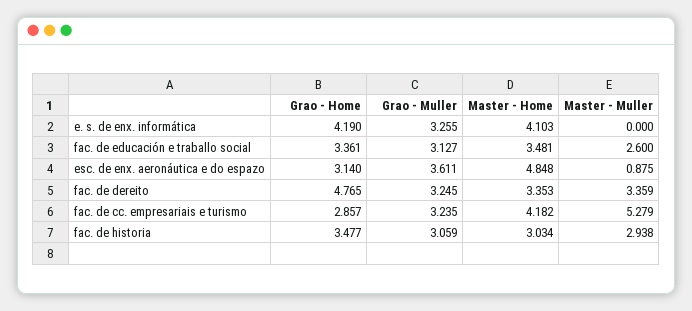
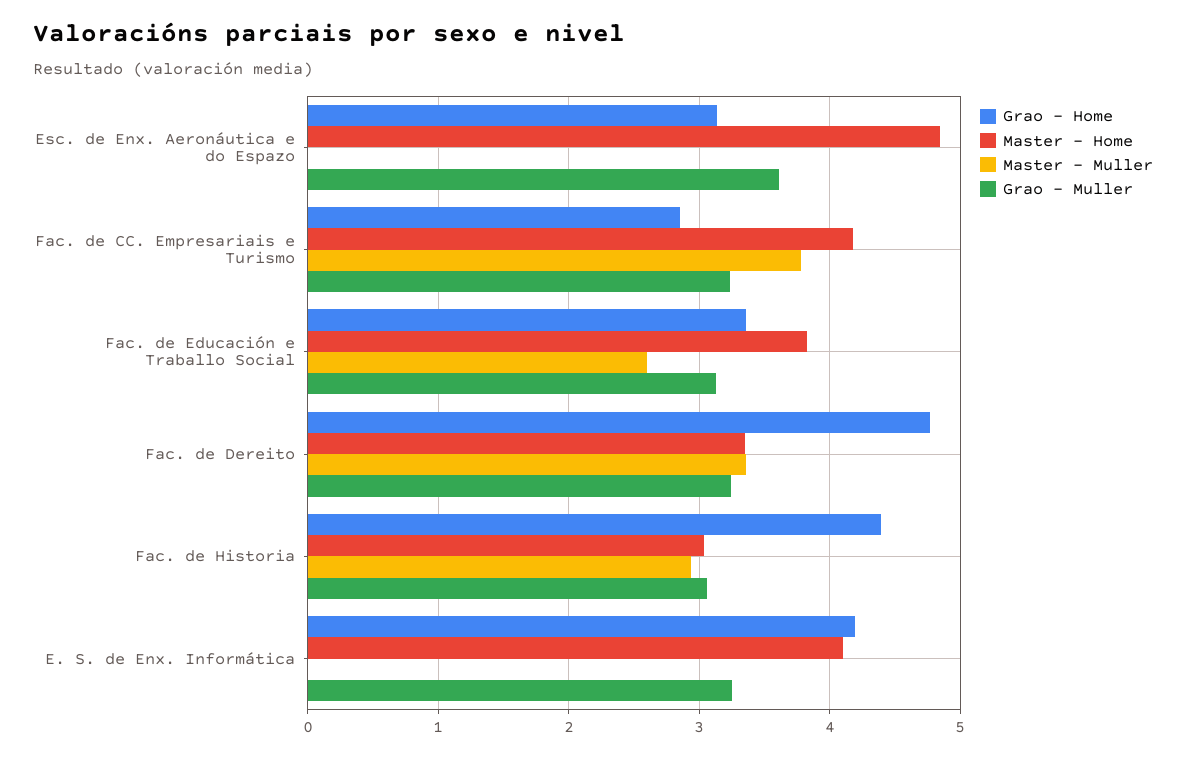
Master - Home, fac. de educación e traballo social: 3.481 -> 3.8
Master - Muller, esc. de enx. aeronáutica e do espazo: 0.875 -> 0
Master - Muller, fac. de cc. empresariais e turismo: 5.279 -> 3.8
Grao - Home, fac. de historia: 3.477 -> 4.4

